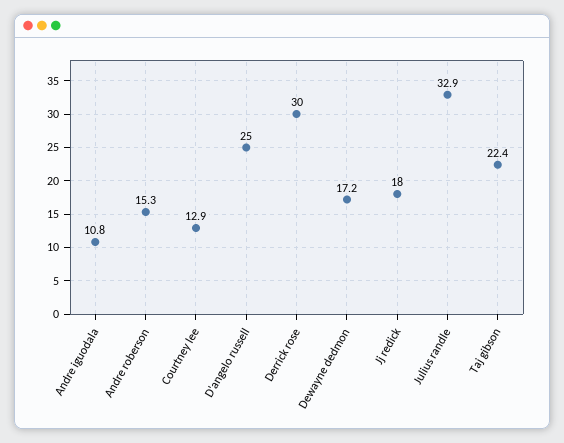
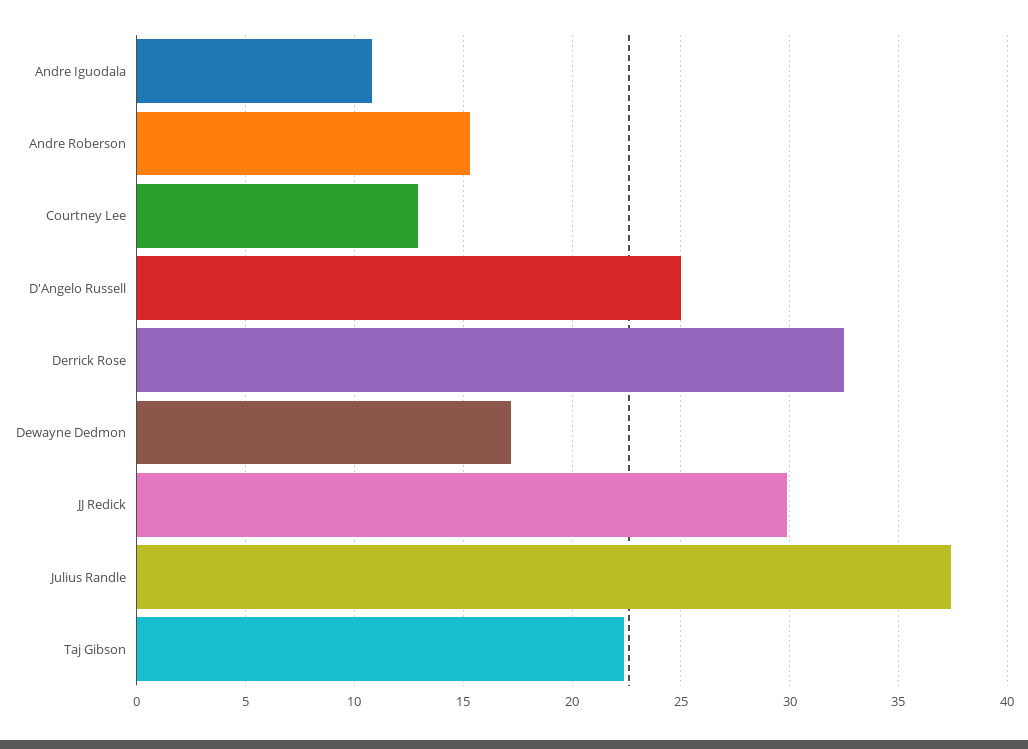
Derrick rose: 30 -> 32.5
Jj redick: 18 -> 30
Julius randle: 32.9 -> 37.5

